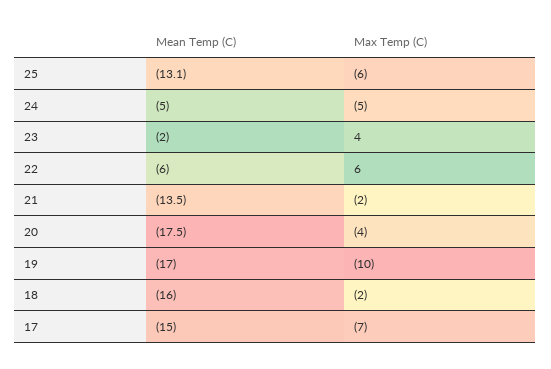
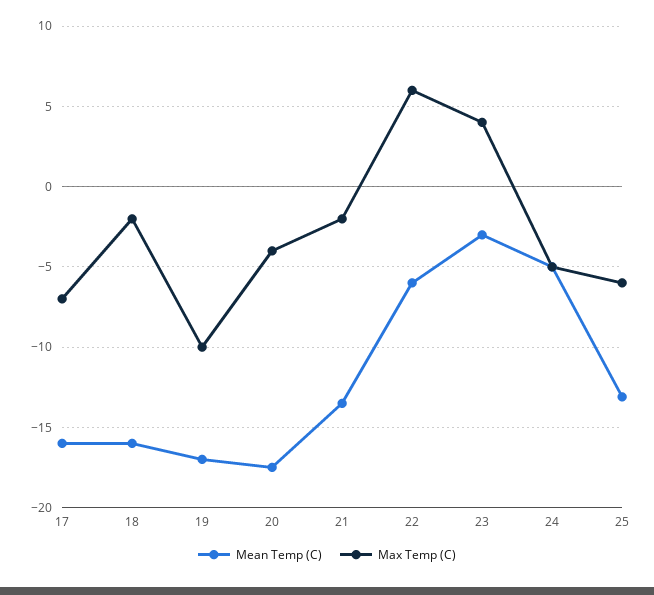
Mean Temp (C), 23: -2 -> -3
Mean Temp (C), 17: -15 -> -16

